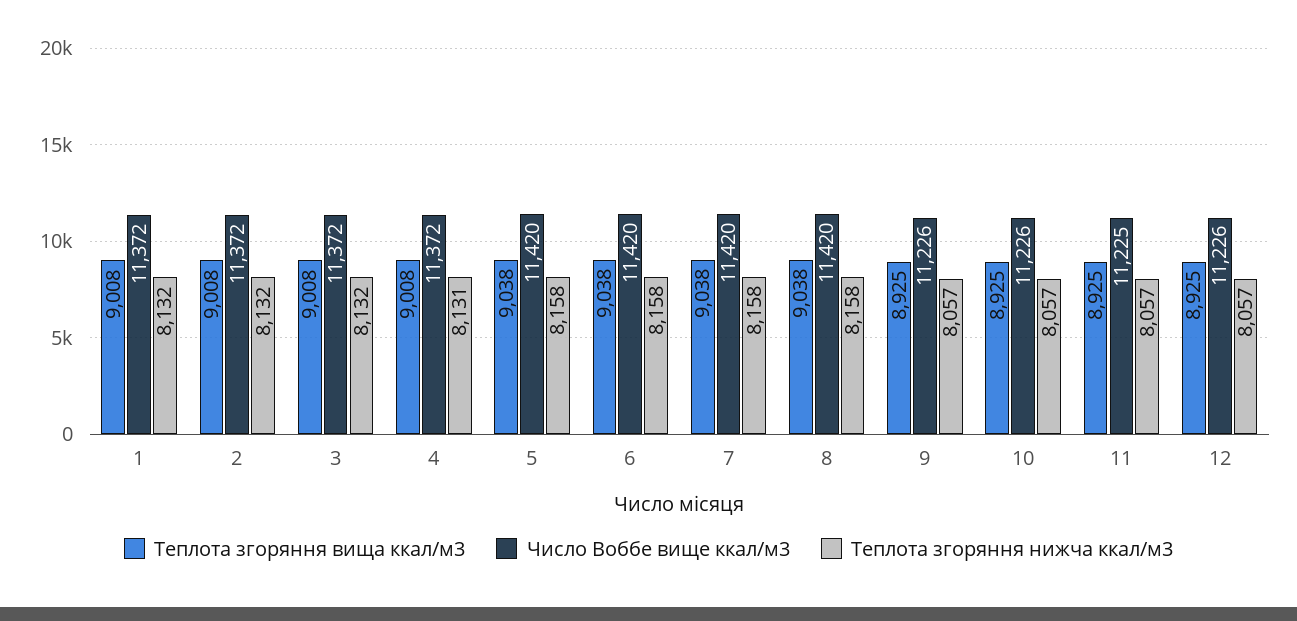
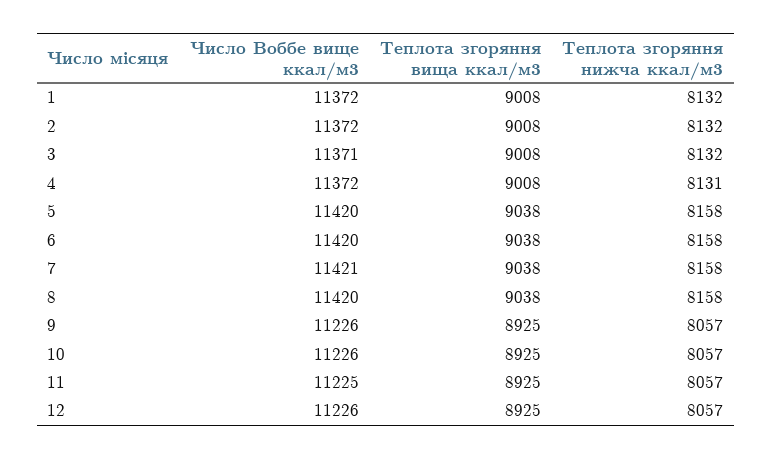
Число Воббе вище ккал/м3, 3: 11372 -> 11371
Число Воббе вище ккал/м3, 7: 11420 -> 11421

